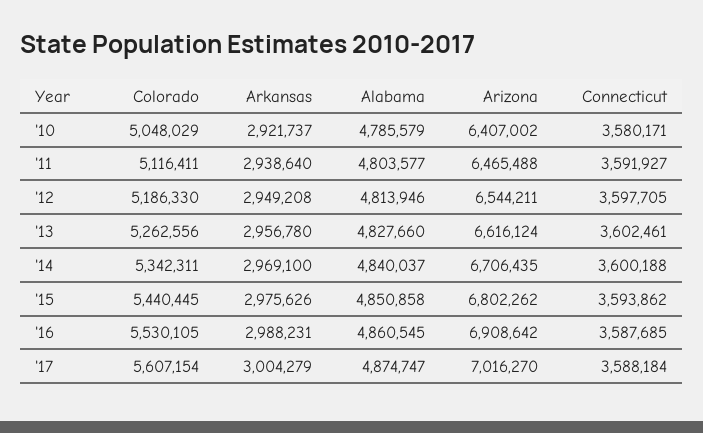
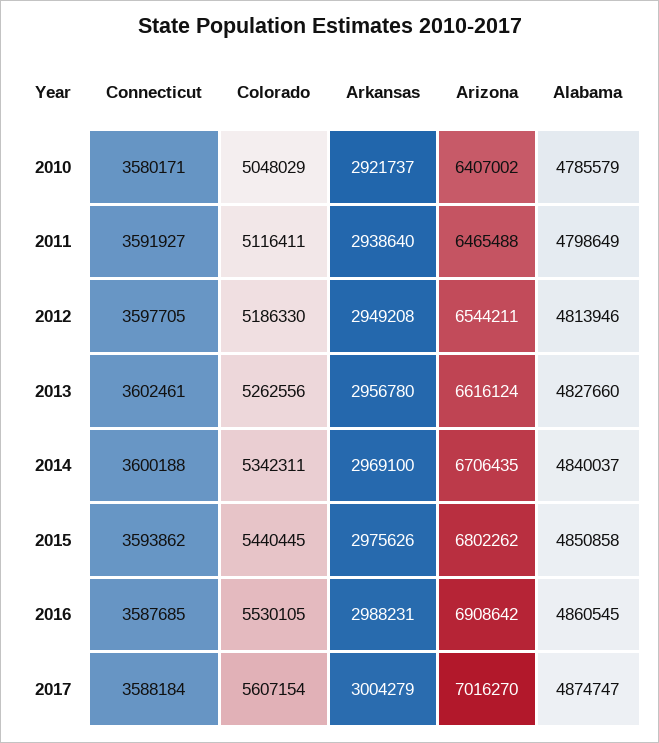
Alabama, '11: 4803577 -> 4798649

